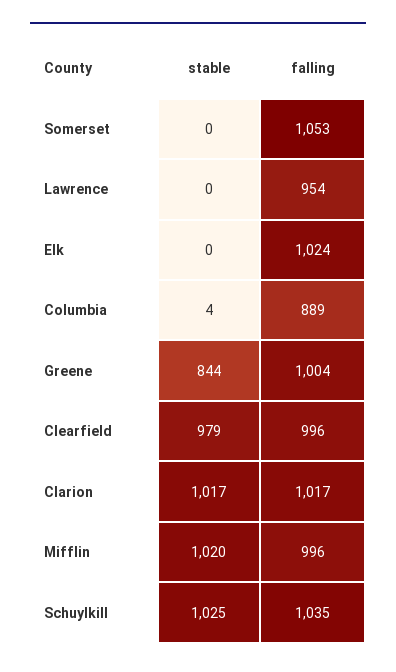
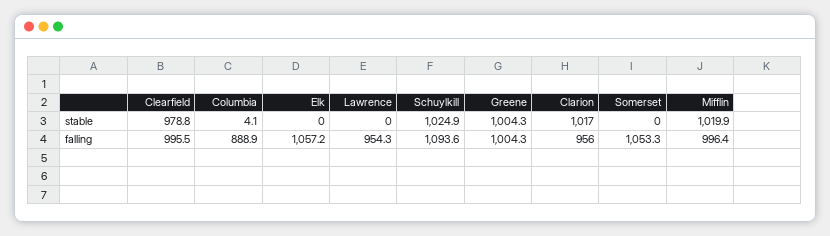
falling, Elk: 1024 -> 1057.2
stable, Greene: 844 -> 1004.3
falling, Clarion: 1017 -> 956
falling, Schuylkill: 1035 -> 1093.6

